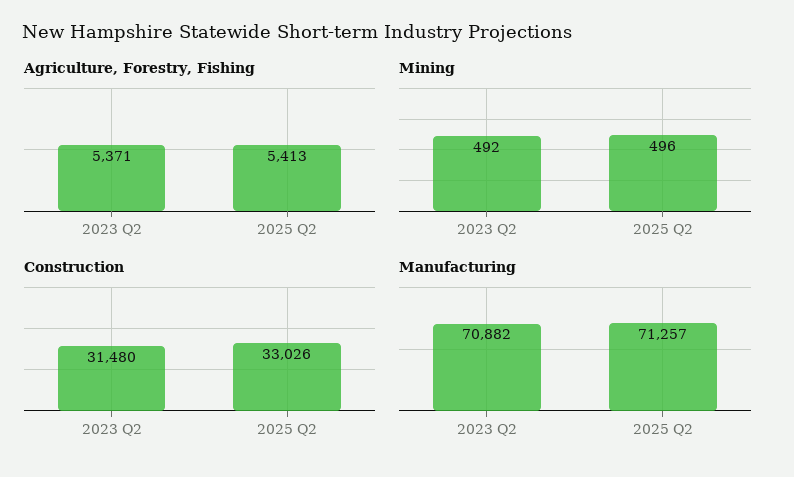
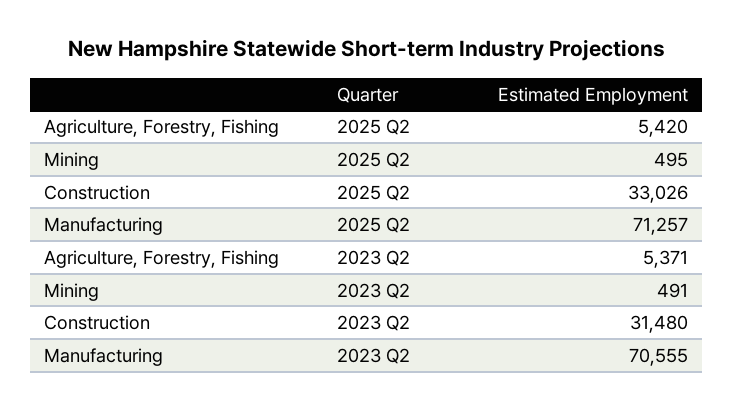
Agriculture, Forestry, Fishing, 2025 Q2: 5413 -> 5420
Mining, 2023 Q2: 492 -> 491
Mining, 2025 Q2: 496 -> 495
Manufacturing, 2023 Q2: 70882 -> 70555

